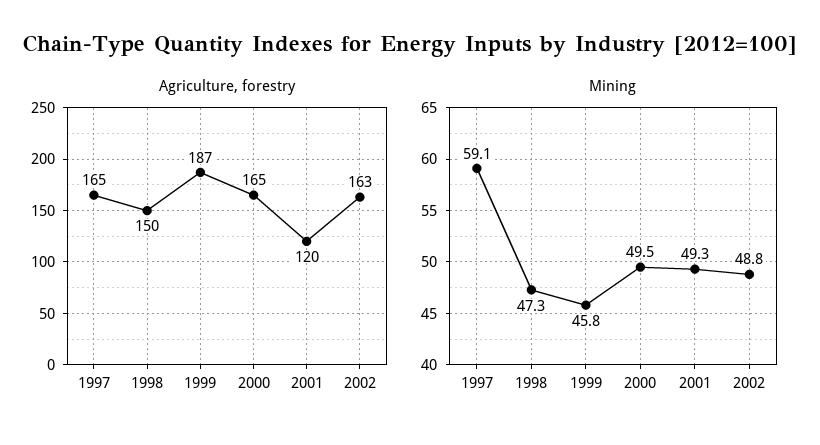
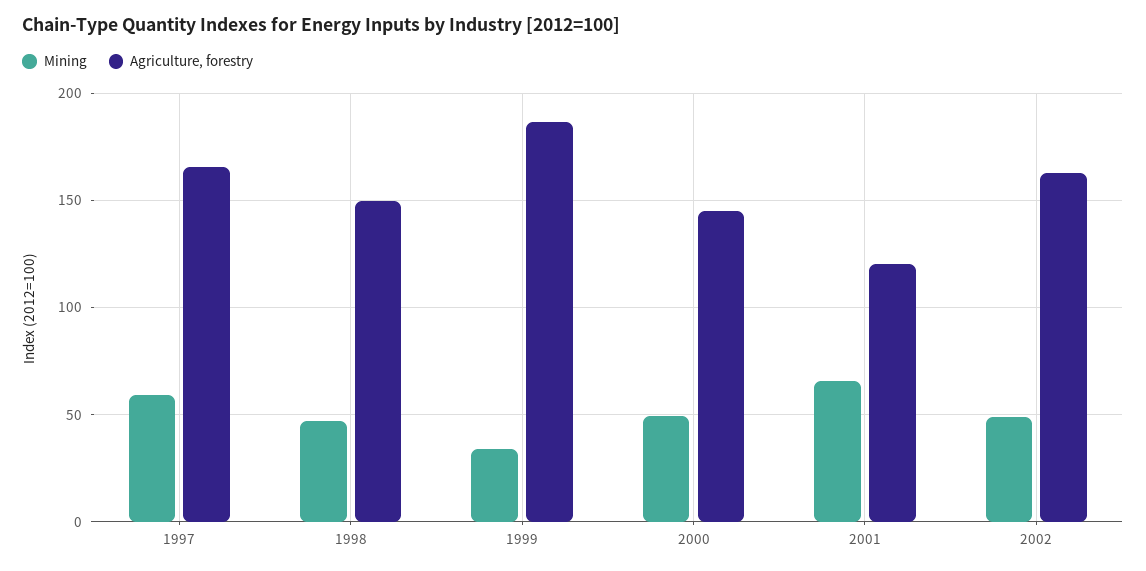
Agriculture, forestry, 2000: 165 -> 145
Mining, 1999: 45.8 -> 35
Mining, 2001: 49.3 -> 65

